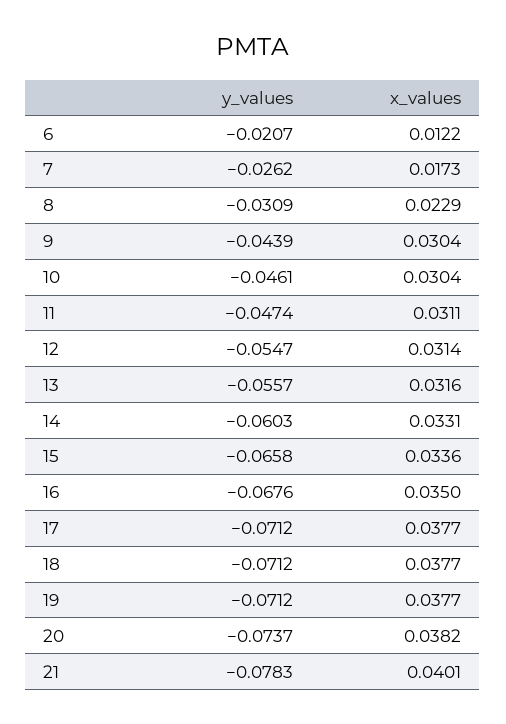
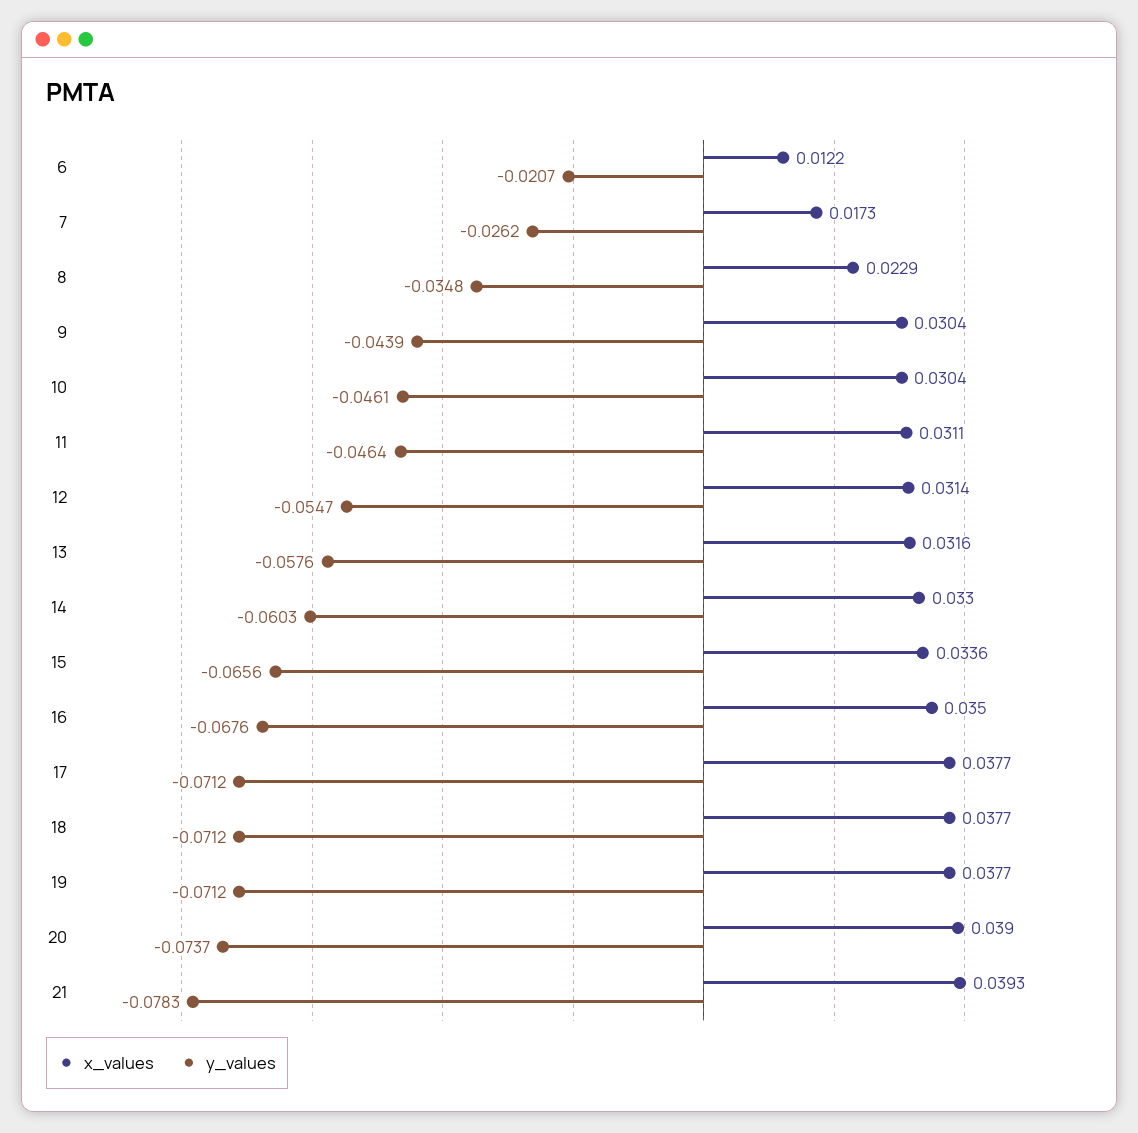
y_values, 8: -0.0309 -> -0.0348
y_values, 11: -0.0474 -> -0.0464
y_values, 13: -0.0557 -> -0.0576
x_values, 14: 0.0331 -> 0.033
y_values, 15: -0.0658 -> -0.0656
x_values, 20: 0.0382 -> 0.039
x_values, 21: 0.0401 -> 0.0393

